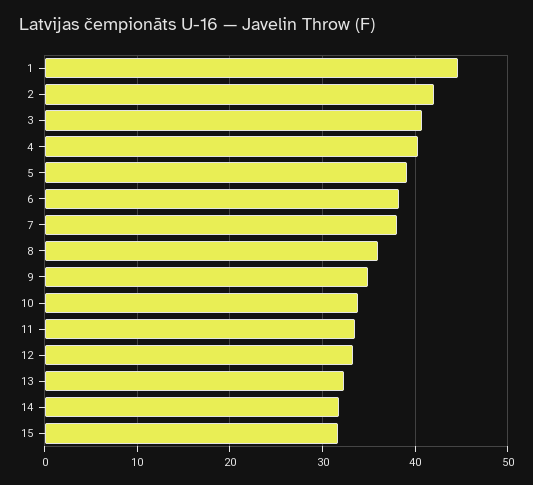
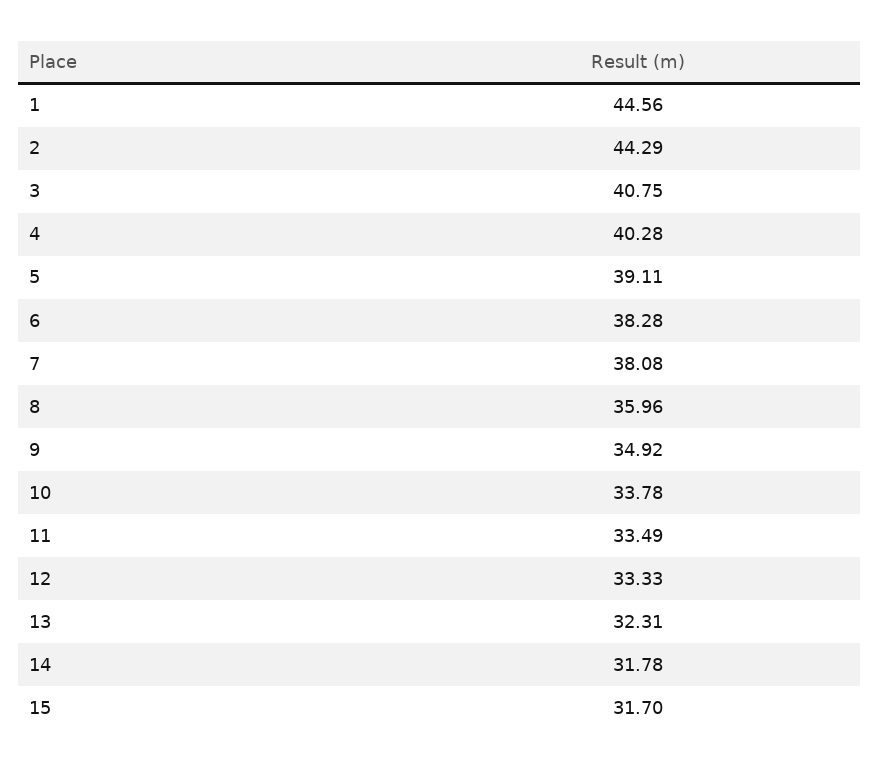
2: 42 -> 44.29

